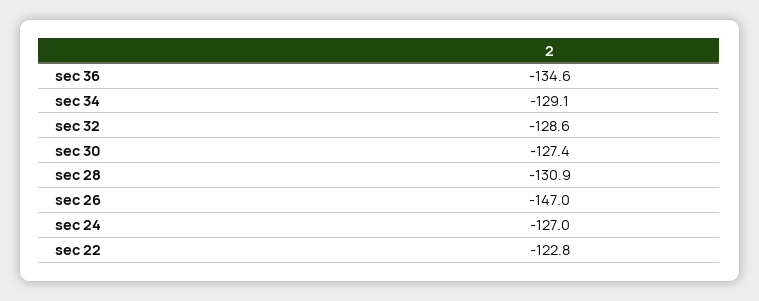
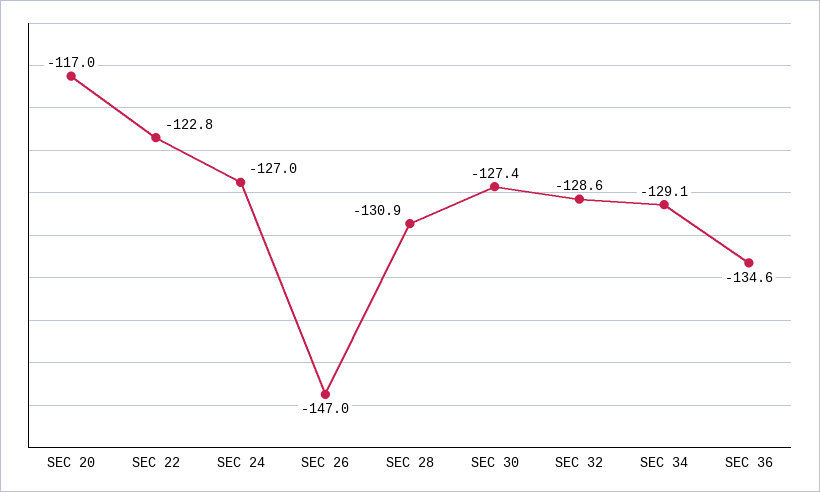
SEC 20: none -> -117

